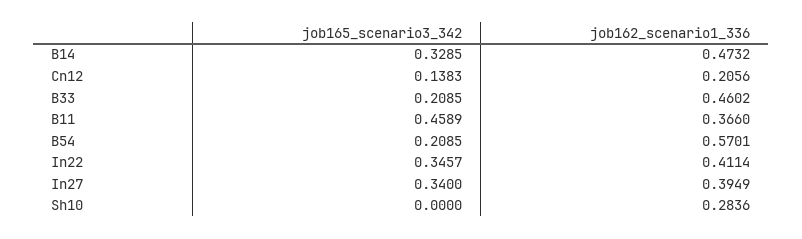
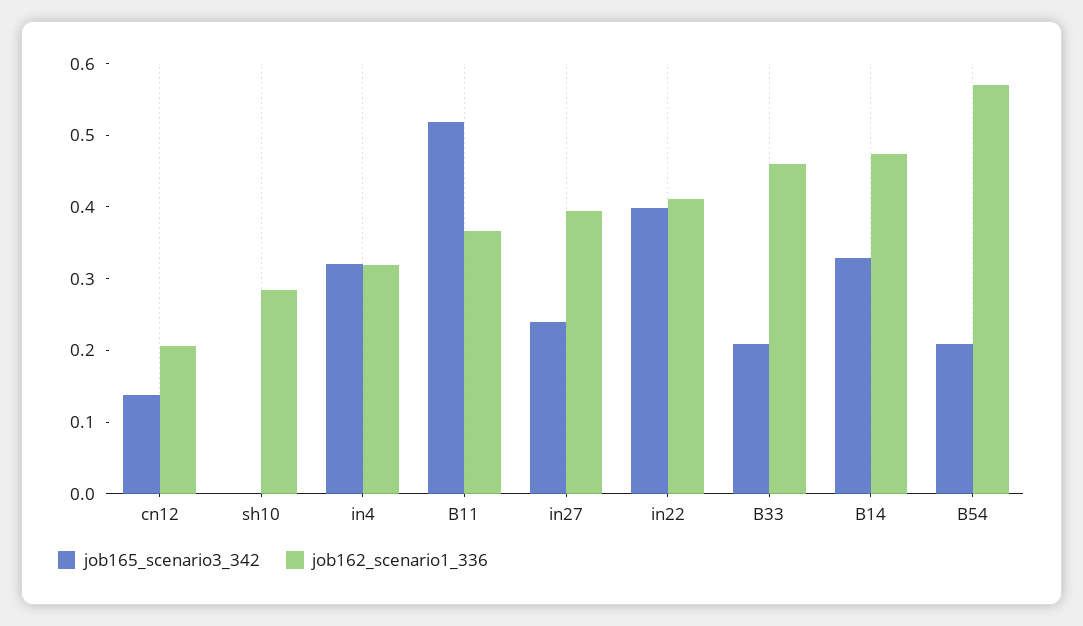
job165_scenario3_342, B11: 0.4589 -> 0.52
job165_scenario3_342, In22: 0.3457 -> 0.4
job165_scenario3_342, In27: 0.34 -> 0.24
job165_scenario3_342, in4: none -> 0.32
job162_scenario1_336, in4: none -> 0.32

